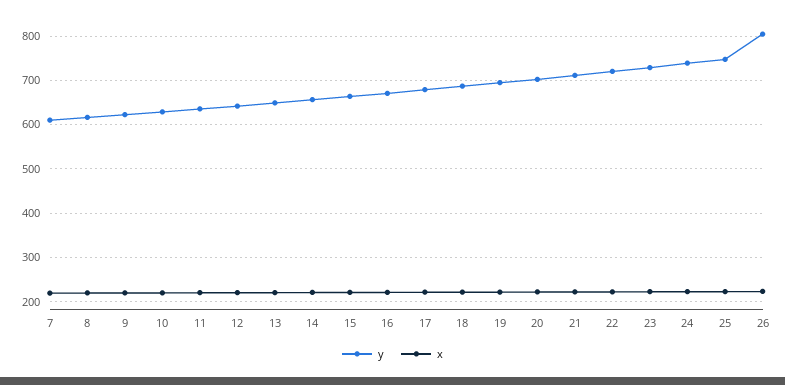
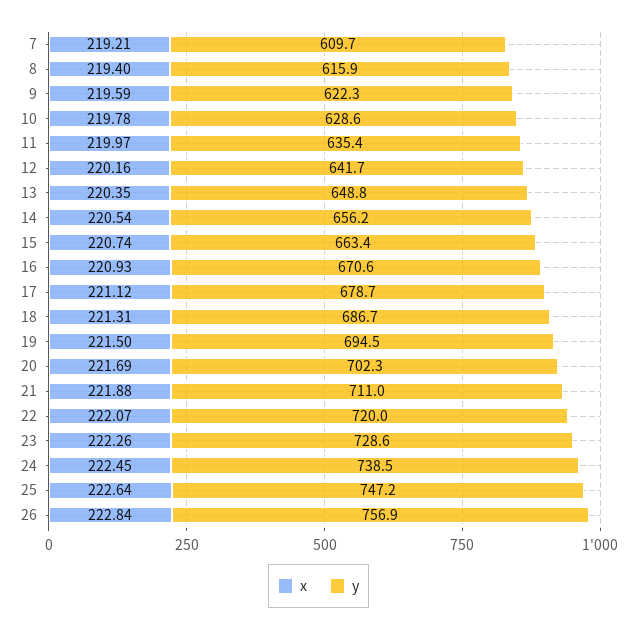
y, 26: 800 -> 756.9

